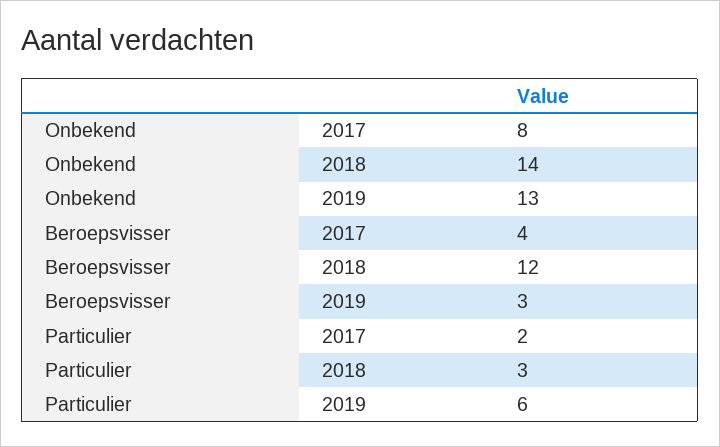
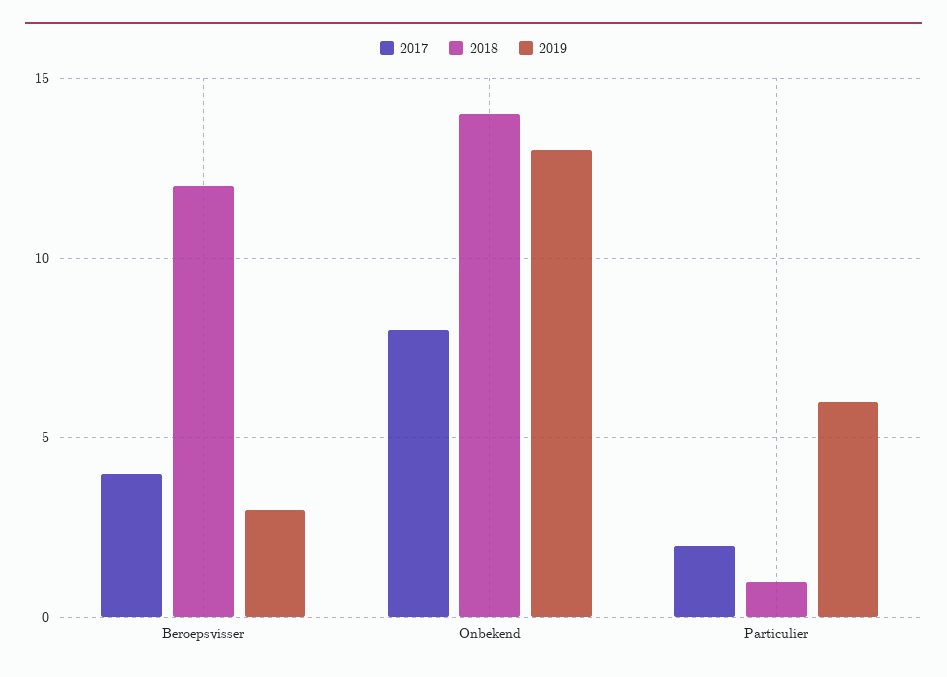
2018, Particulier: 3 -> 1

